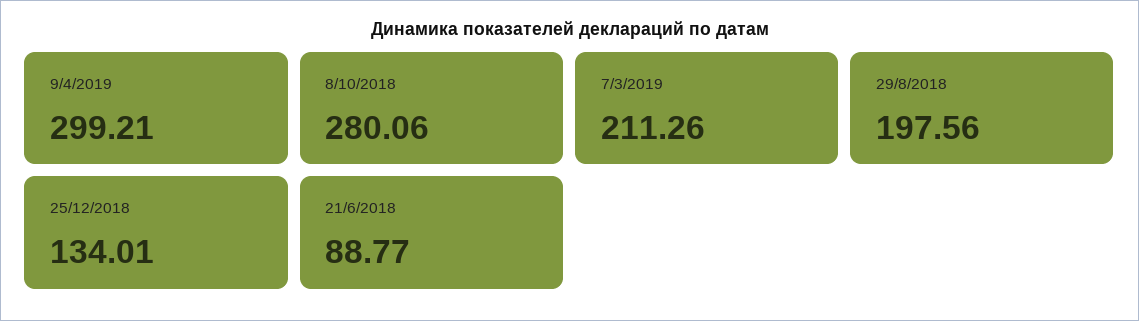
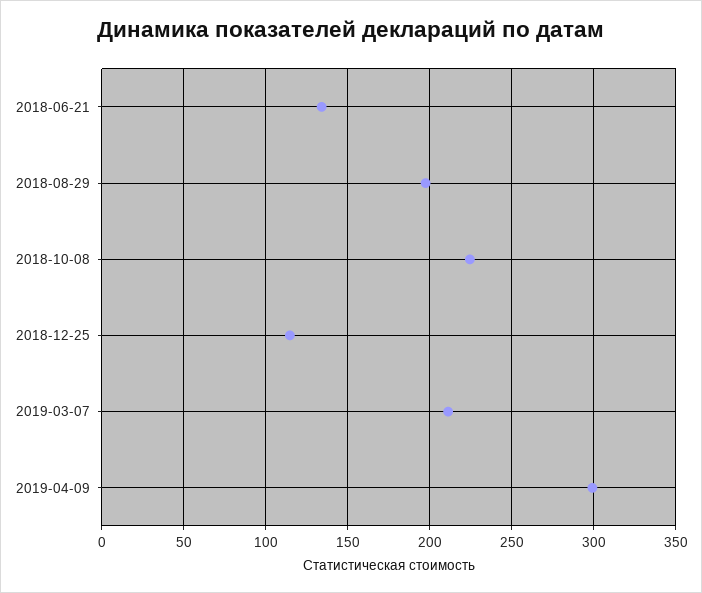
8/10/2018: 280.06 -> 225
25/12/2018: 134.01 -> 115
21/6/2018: 88.77 -> 135

